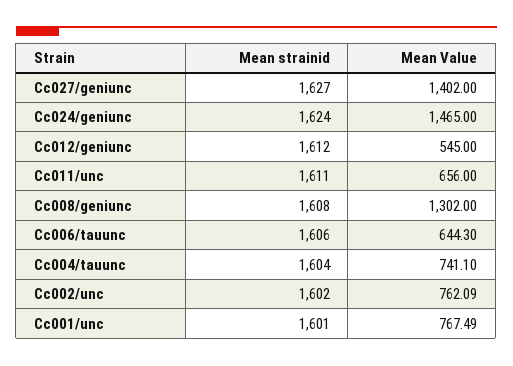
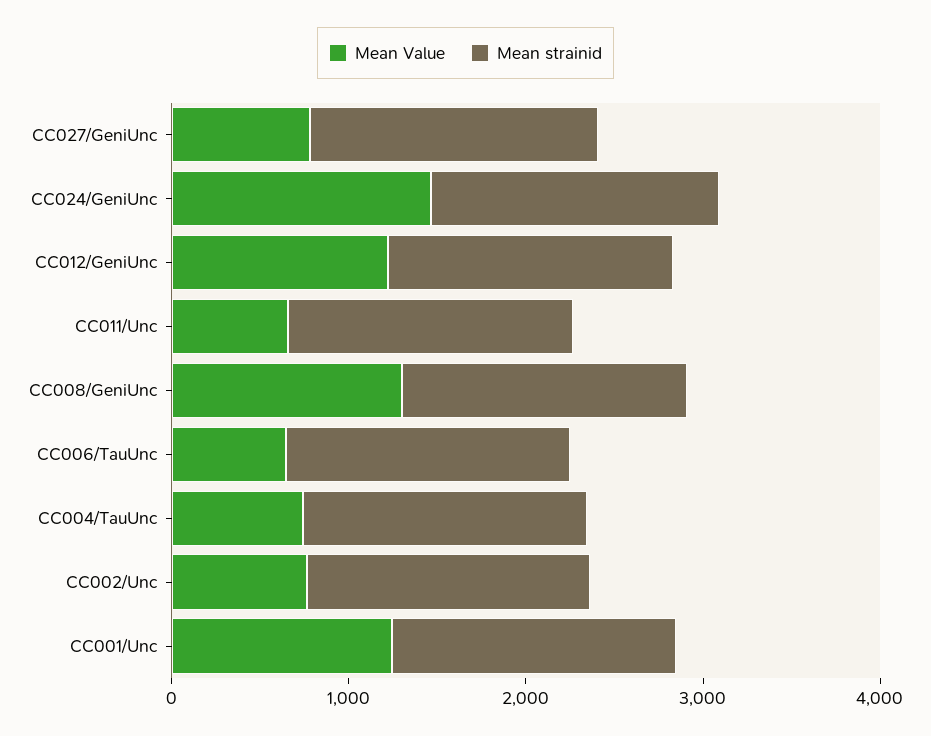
Mean Value, Cc027/geniunc: 1402 -> 800
Mean Value, Cc012/geniunc: 545 -> 1200
Mean Value, Cc001/unc: 767.49 -> 1200

